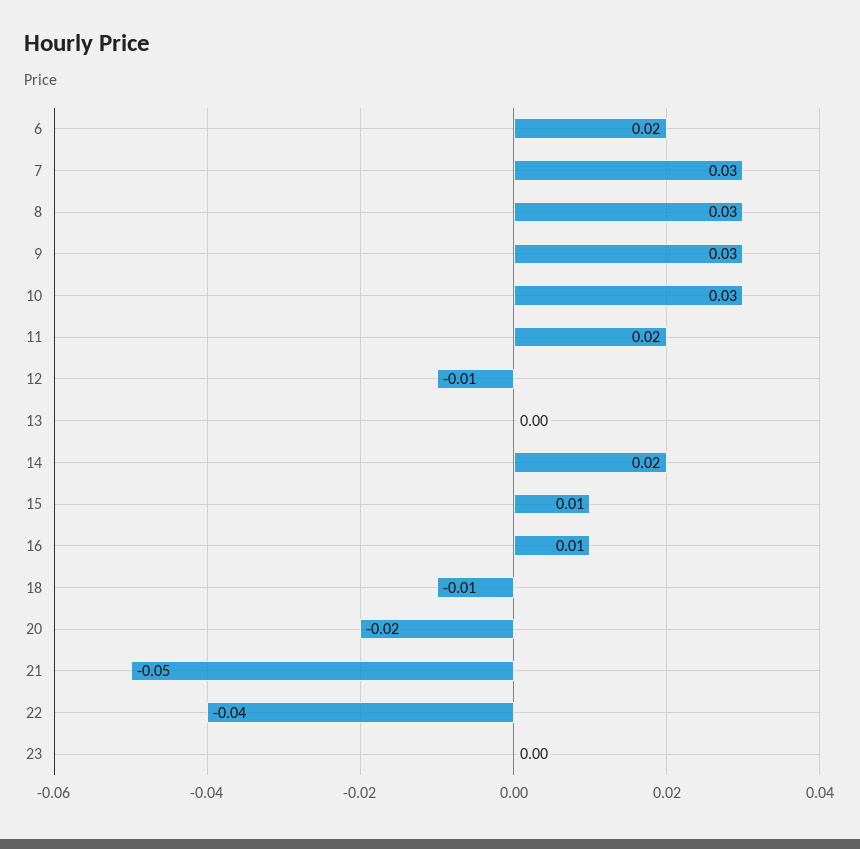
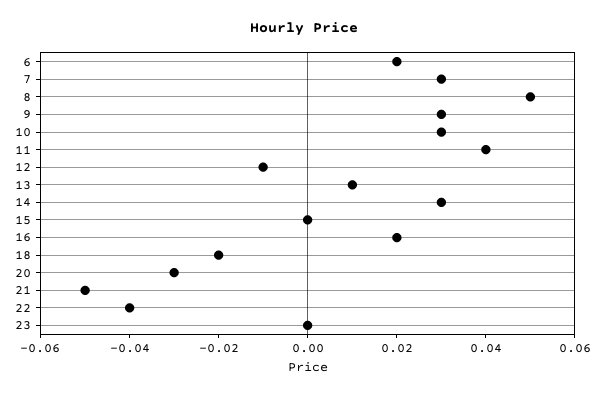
8: 0.03 -> 0.05
11: 0.02 -> 0.04
13: 0 -> 0.01
14: 0.02 -> 0.03
15: 0.01 -> 0
16: 0.01 -> 0.02
18: -0.01 -> -0.02
20: -0.02 -> -0.03

